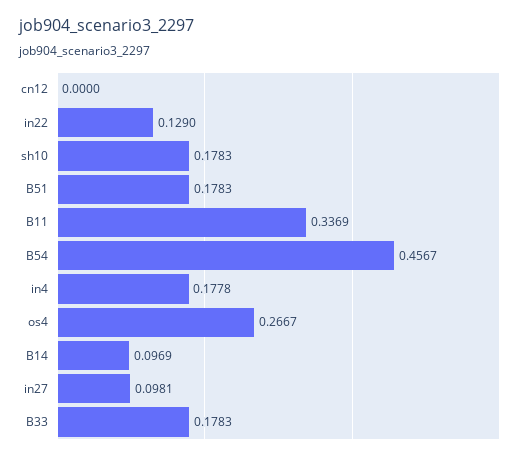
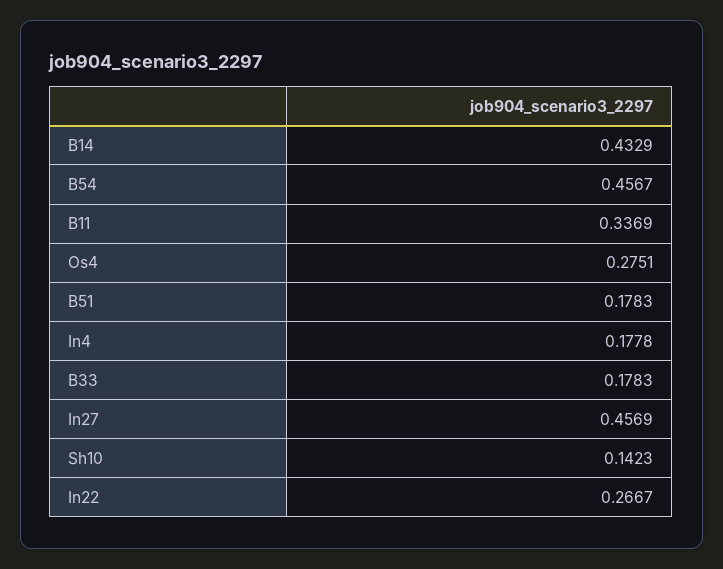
cn12: 0 -> none
in22: 0.129 -> 0.2667
sh10: 0.1783 -> 0.1423
os4: 0.2667 -> 0.2751
B14: 0.0969 -> 0.4329
in27: 0.0981 -> 0.4569

